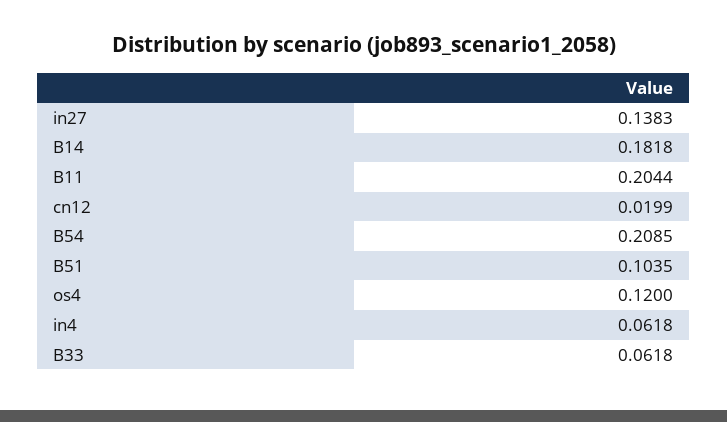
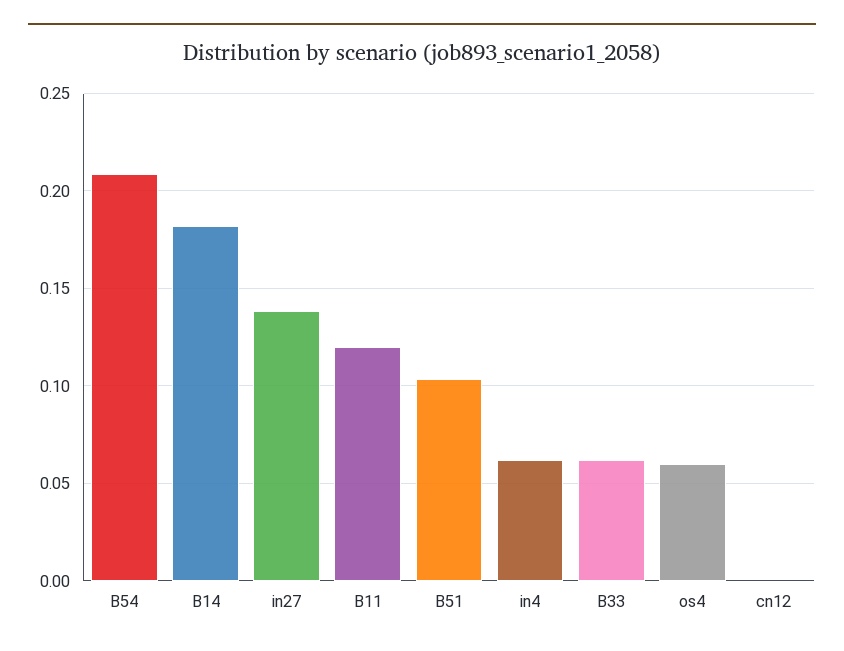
B11: 0.2044 -> 0.12
cn12: 0.0199 -> 0
os4: 0.12 -> 0.06

